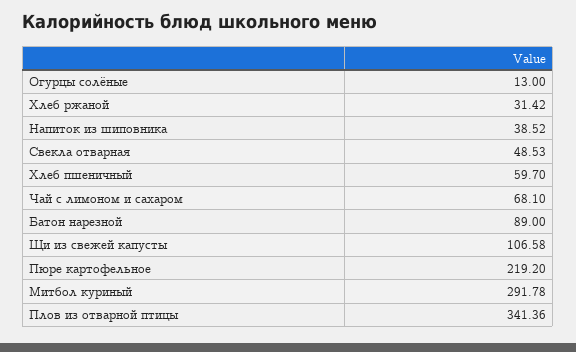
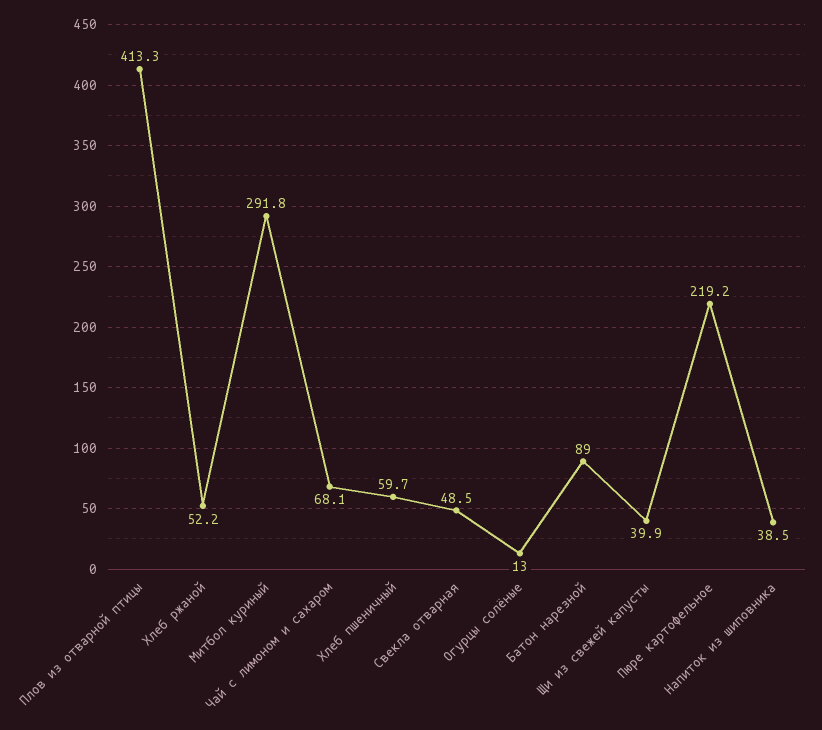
Хлеб ржаной: 31.42 -> 52.2
Щи из свежей капусты: 106.58 -> 39.9
Плов из отварной птицы: 341.36 -> 413.3

